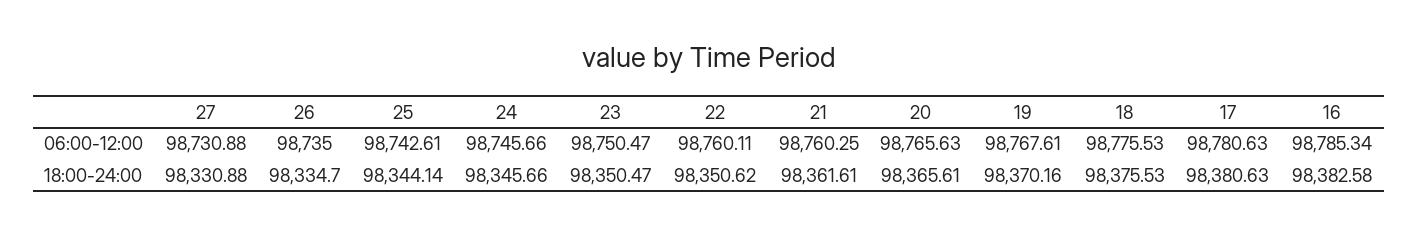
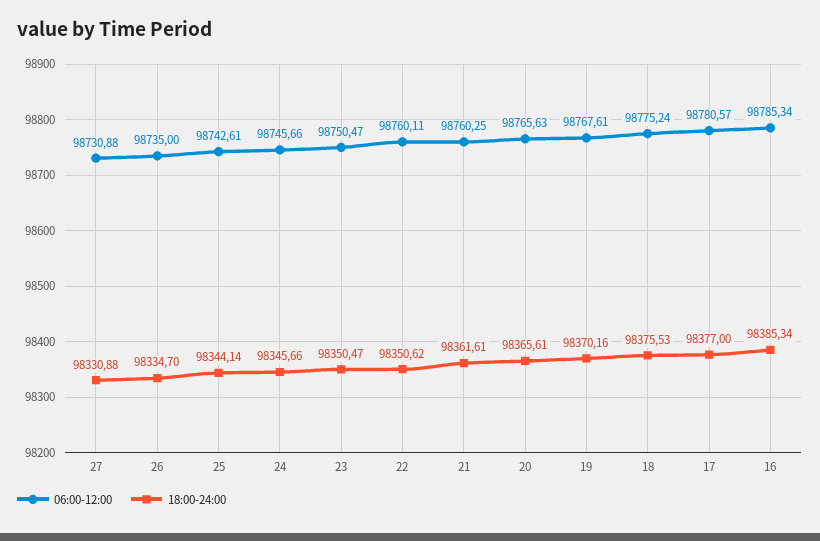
06:00-12:00, 18: 98775.53 -> 98775.24
06:00-12:00, 17: 98780.63 -> 98780.57
18:00-24:00, 17: 98380.63 -> 98377
18:00-24:00, 16: 98382.58 -> 98385.34

